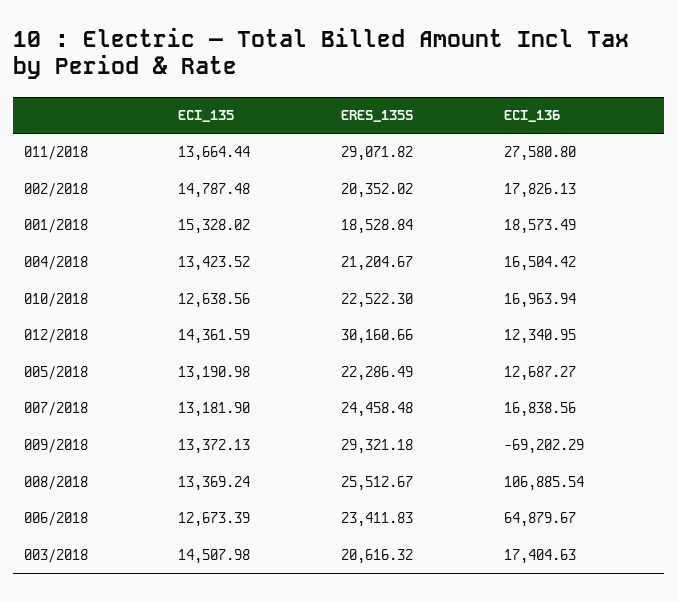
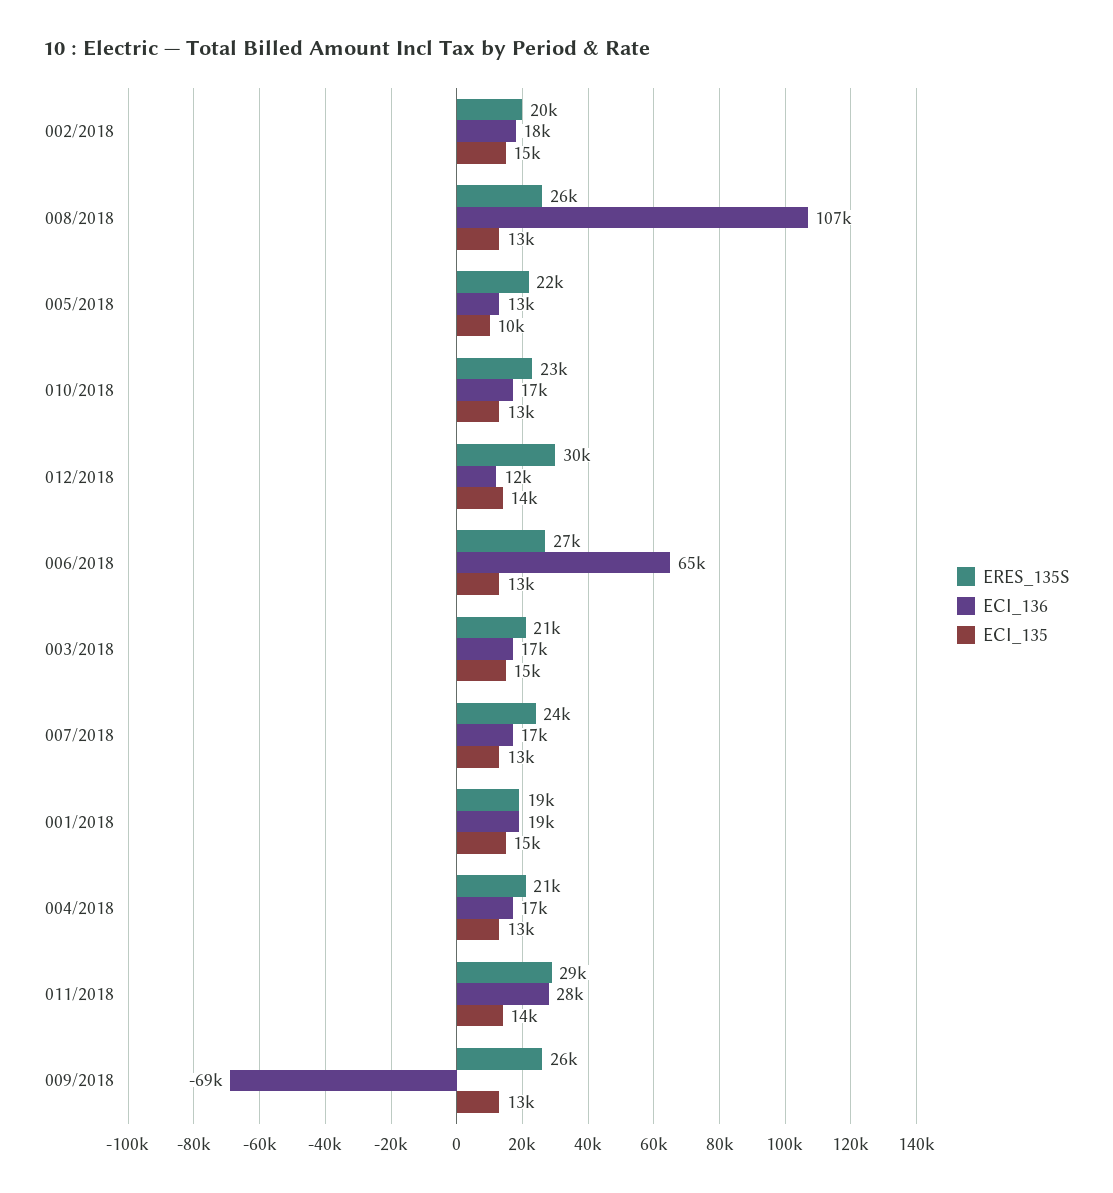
ECI_135, 005/2018: 13190.98 -> 10000
ERES_135S, 009/2018: 29321.18 -> 26000
ERES_135S, 006/2018: 23411.83 -> 27000

